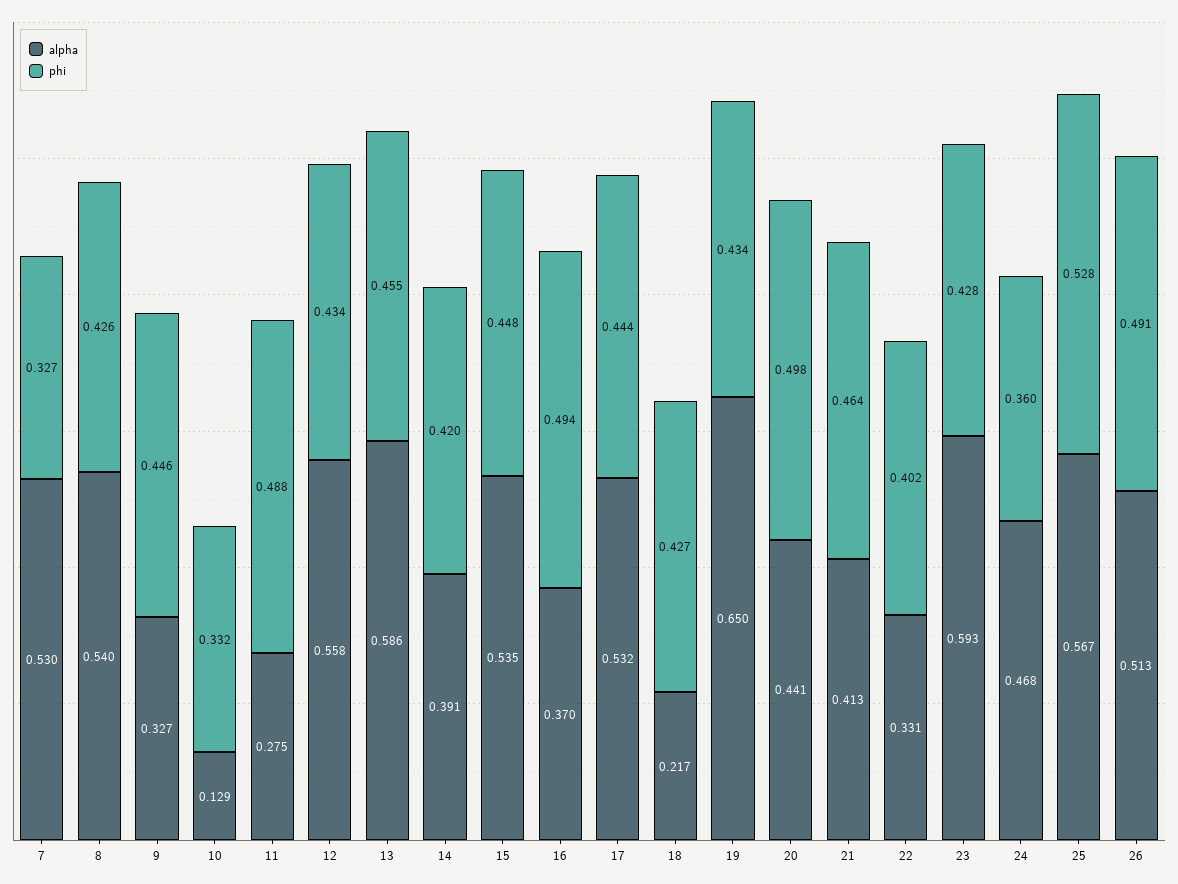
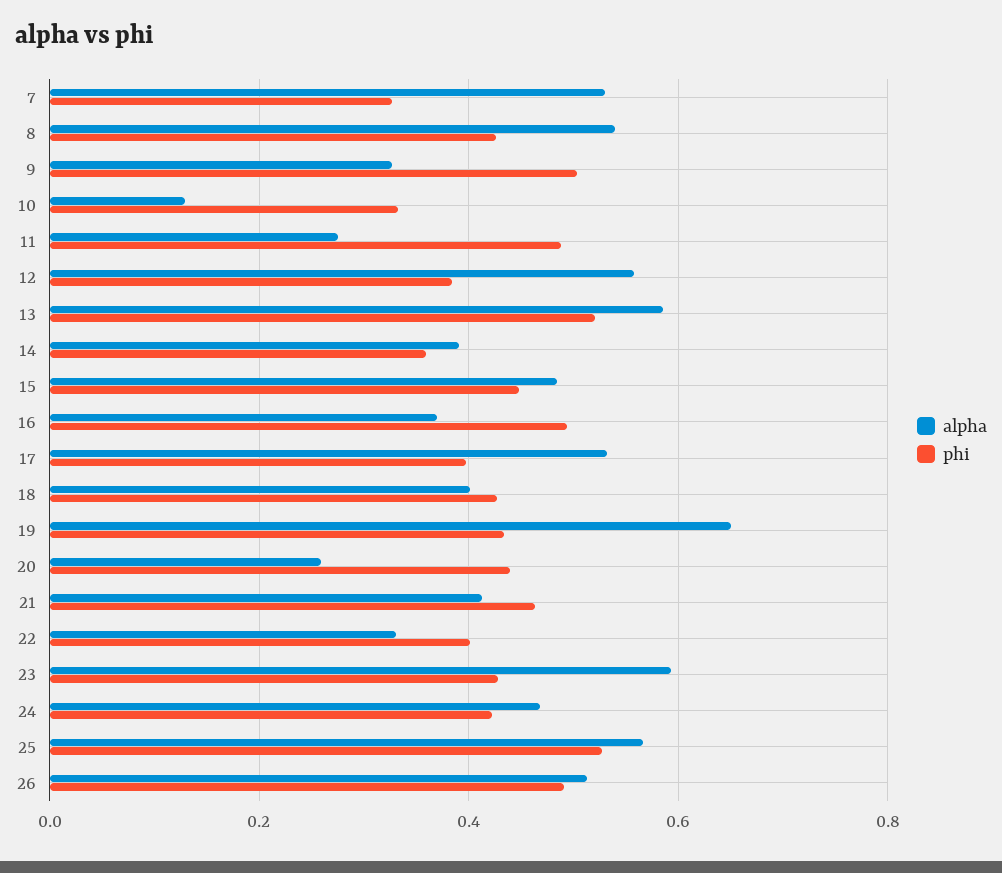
phi, 9: 0.446 -> 0.5
phi, 12: 0.434 -> 0.38
phi, 13: 0.455 -> 0.52
phi, 14: 0.42 -> 0.36
alpha, 15: 0.535 -> 0.48
phi, 17: 0.444 -> 0.4
alpha, 18: 0.217 -> 0.4
alpha, 20: 0.441 -> 0.26
phi, 20: 0.498 -> 0.44
phi, 24: 0.36 -> 0.42

